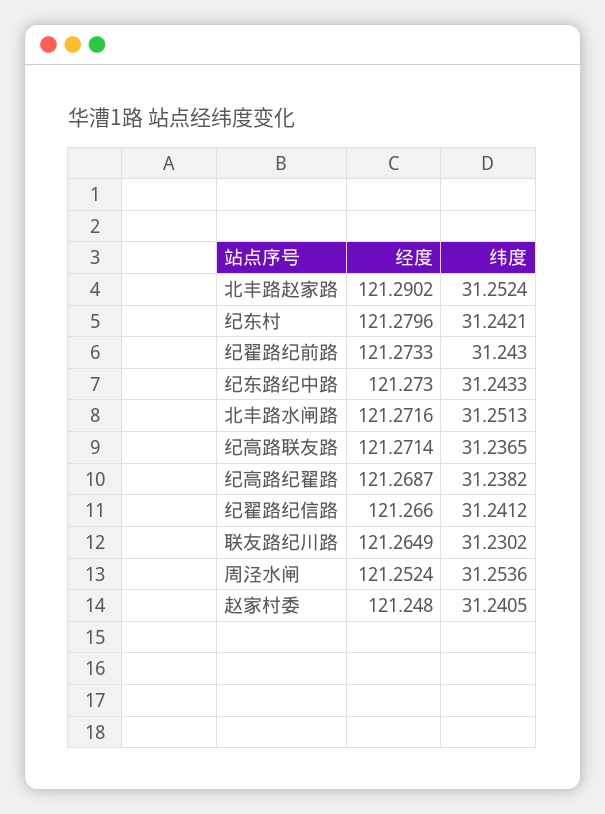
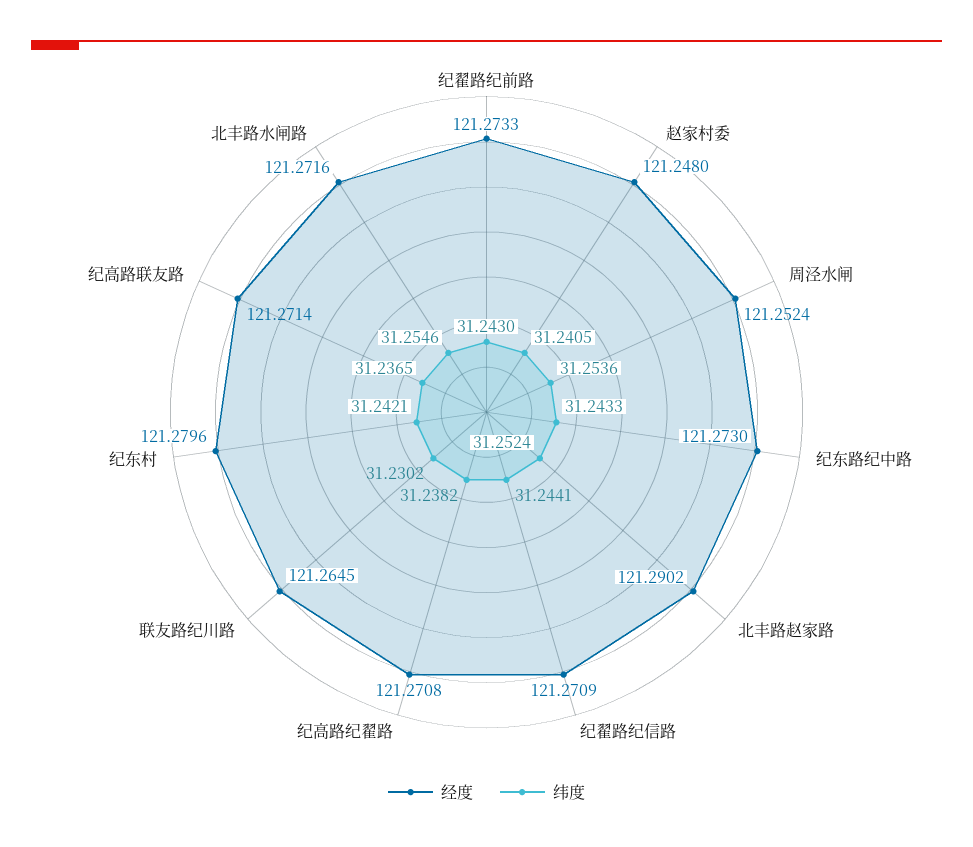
纬度, 北丰路水闸路: 31.2513 -> 31.2546
经度, 纪高路纪翟路: 121.2687 -> 121.2708
经度, 纪翟路纪信路: 121.266 -> 121.2709
纬度, 纪翟路纪信路: 31.2412 -> 31.2441
经度, 联友路纪川路: 121.2649 -> 121.2645

